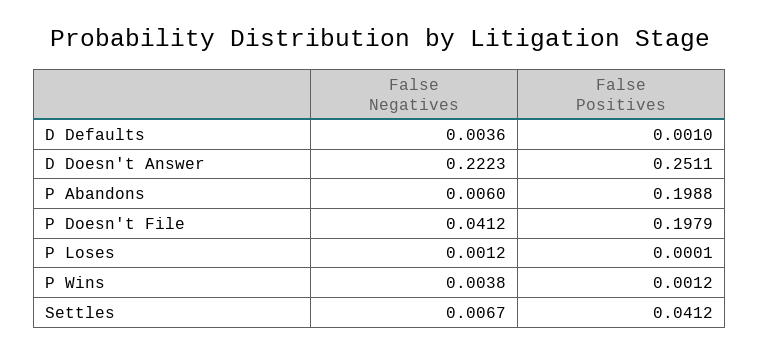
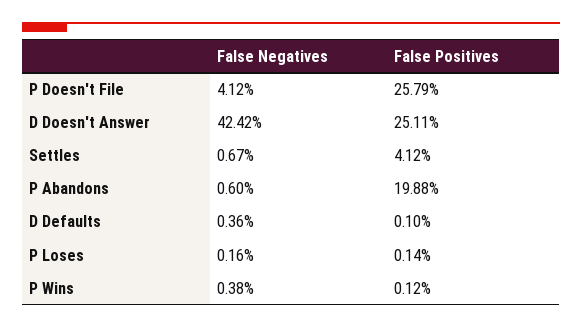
False Negatives, D Doesn't Answer: 0.2223 -> 0.4242
False Positives, P Doesn't File: 0.1979 -> 0.2579
False Negatives, P Loses: 0.0012 -> 0.0016
False Positives, P Loses: 0.0001 -> 0.0014

